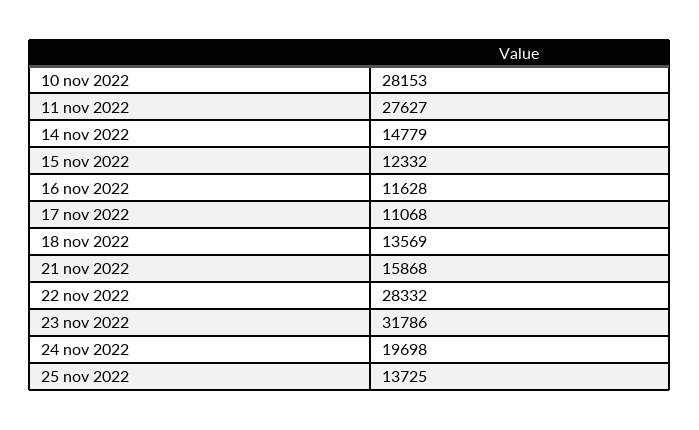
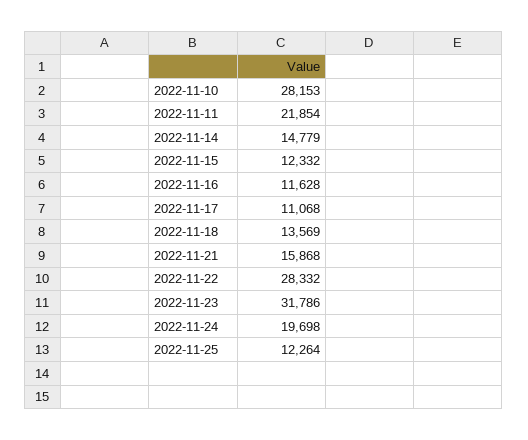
11 nov 2022: 27627 -> 21854
25 nov 2022: 13725 -> 12264

